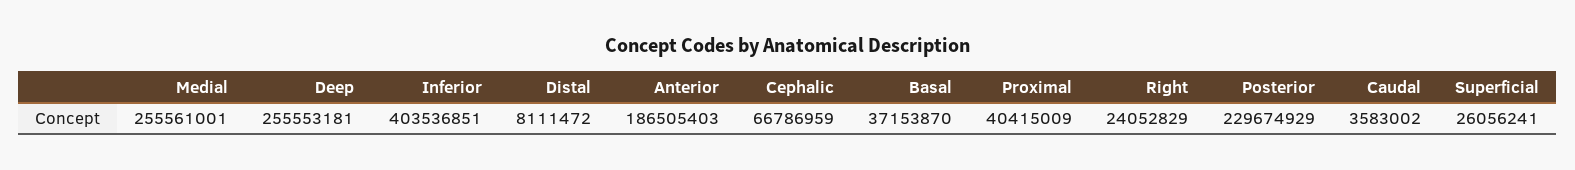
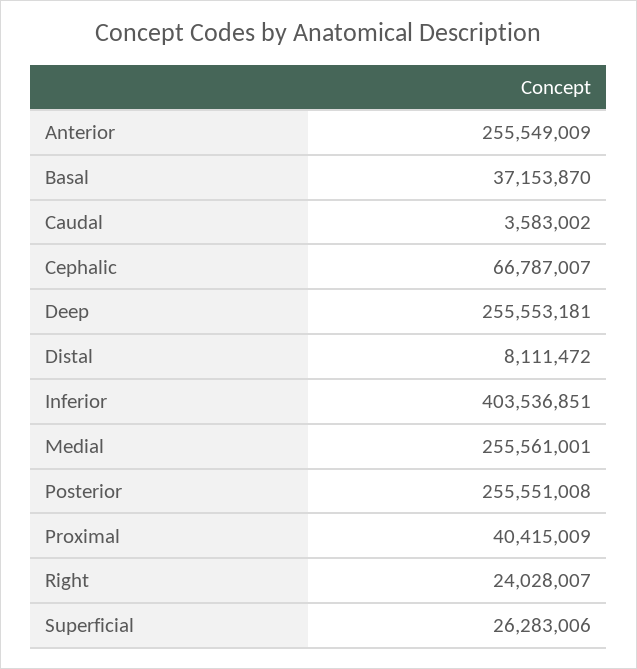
Anterior: 186505403 -> 255549009
Cephalic: 66786959 -> 66787007
Right: 24052829 -> 24028007
Posterior: 229674929 -> 255551008
Superficial: 26056241 -> 26283006

